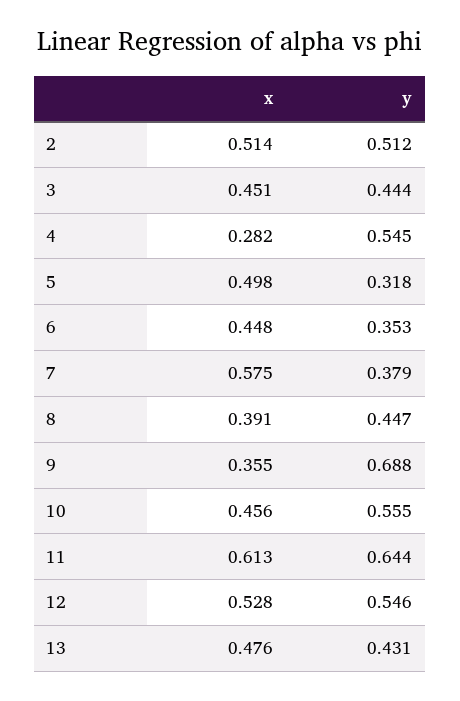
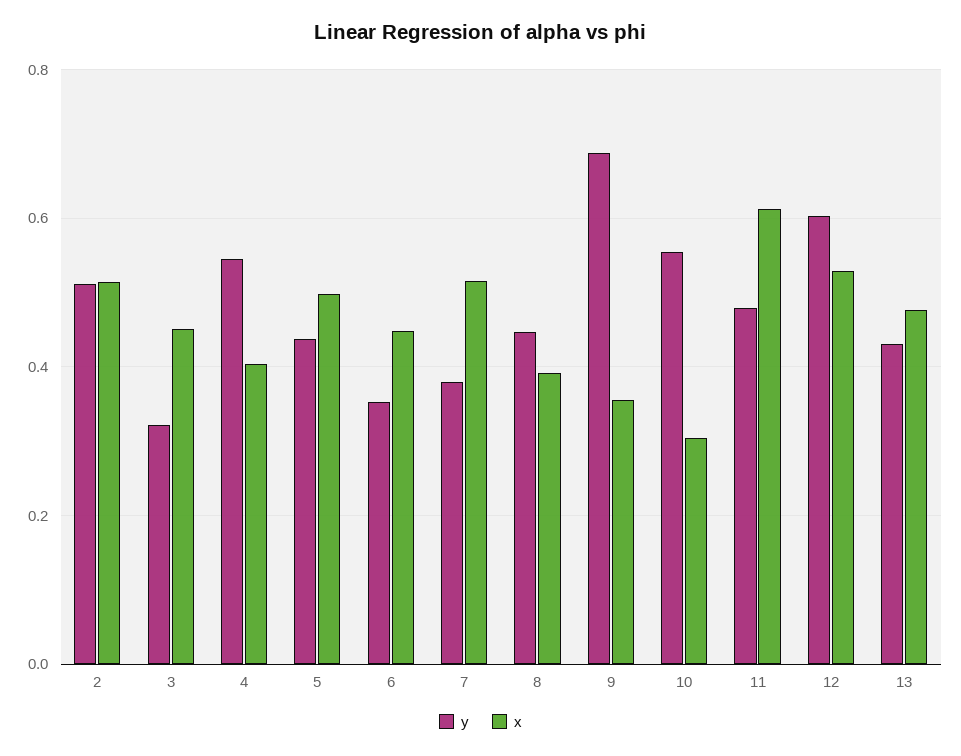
y, 3: 0.444 -> 0.32
x, 4: 0.282 -> 0.4
y, 5: 0.318 -> 0.44
x, 7: 0.575 -> 0.52
x, 10: 0.456 -> 0.3
y, 11: 0.644 -> 0.48
y, 12: 0.546 -> 0.6

